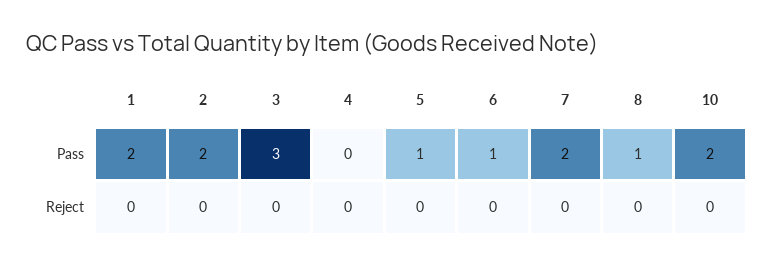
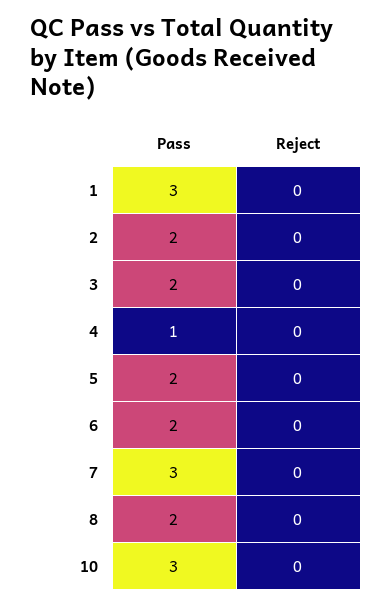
1, Pass: 2 -> 3
3, Pass: 3 -> 2
4, Pass: 0 -> 1
5, Pass: 1 -> 2
6, Pass: 1 -> 2
7, Pass: 2 -> 3
8, Pass: 1 -> 2
10, Pass: 2 -> 3

